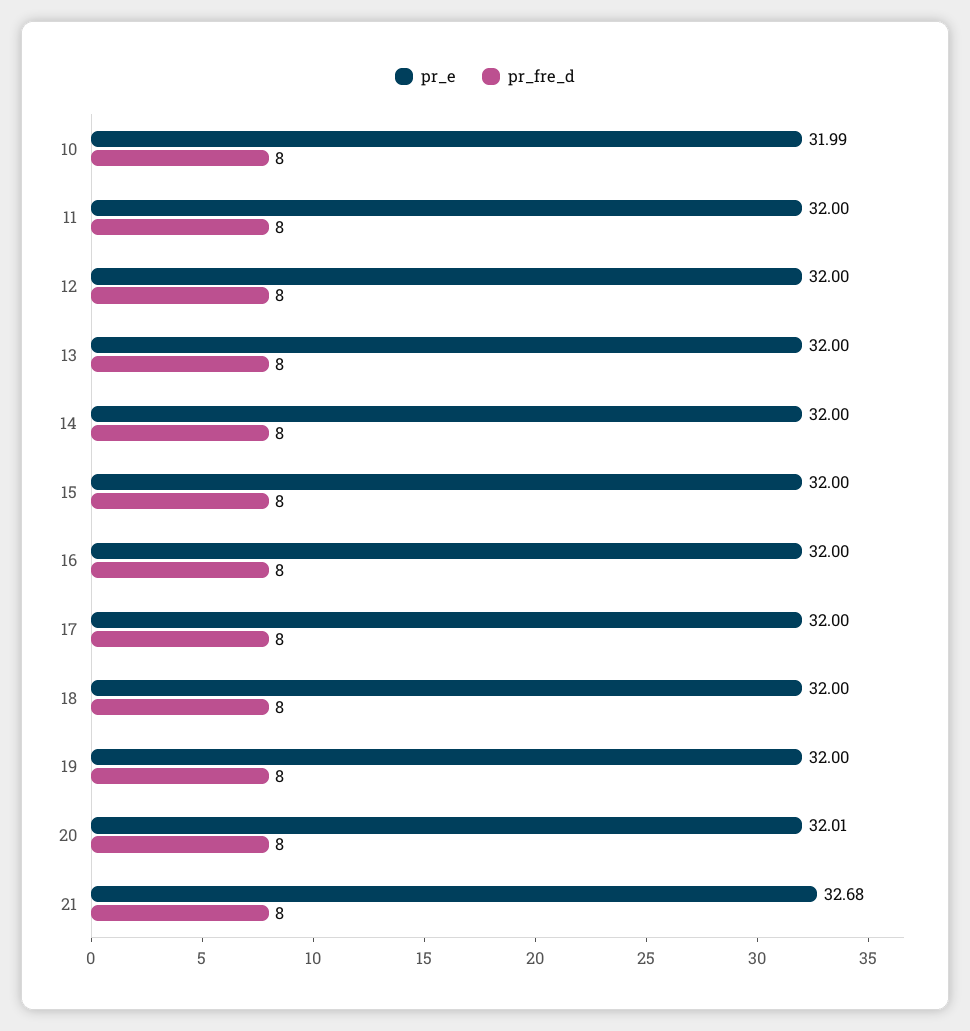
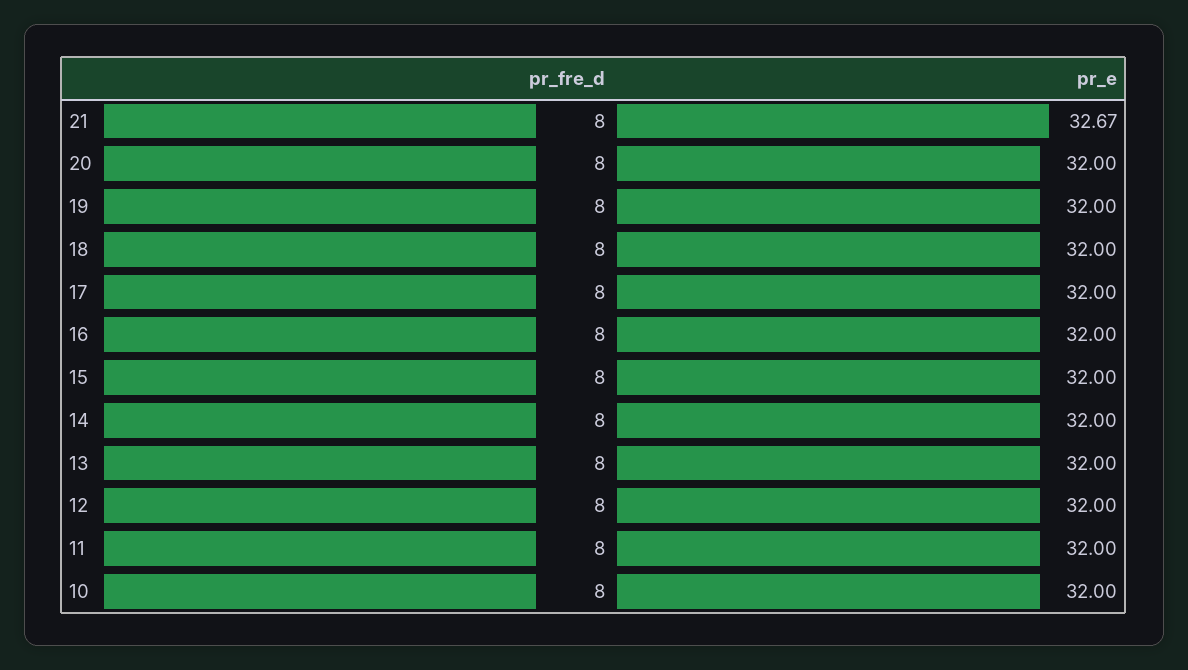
pr_e, 10: 31.99 -> 32
pr_e, 20: 32.01 -> 32
pr_e, 21: 32.68 -> 32.67

